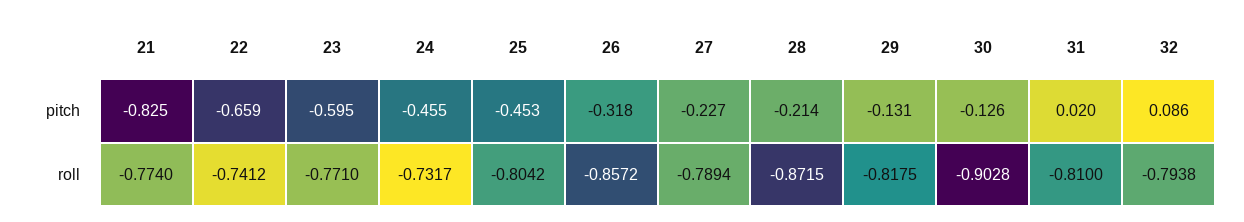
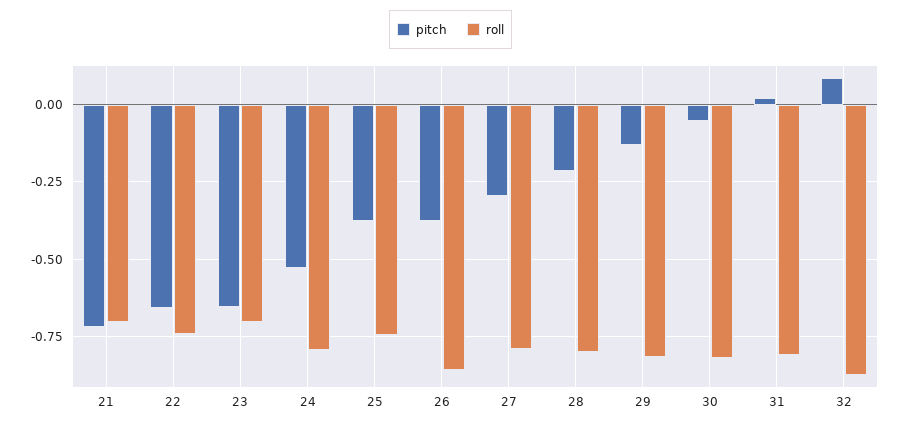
pitch, 21: -0.825 -> -0.725
pitch, 23: -0.595 -> -0.65
pitch, 24: -0.455 -> -0.525
pitch, 25: -0.453 -> -0.375
pitch, 26: -0.318 -> -0.375
pitch, 27: -0.227 -> -0.3
pitch, 30: -0.126 -> -0.05
roll, 21: -0.774 -> -0.7
roll, 23: -0.771 -> -0.7
roll, 24: -0.7317 -> -0.8
roll, 25: -0.8042 -> -0.75
roll, 28: -0.8715 -> -0.8
roll, 30: -0.9028 -> -0.825
roll, 32: -0.7938 -> -0.875

